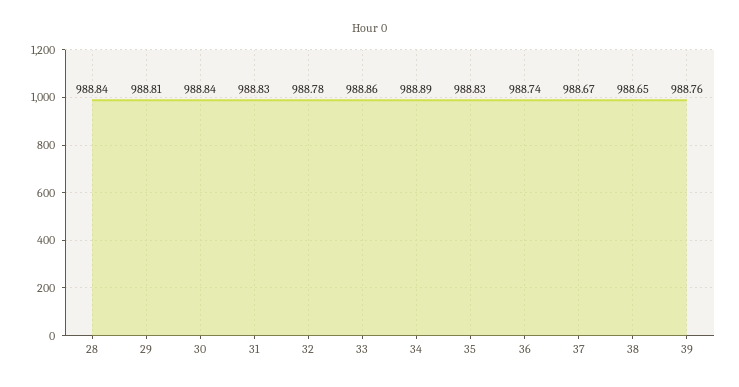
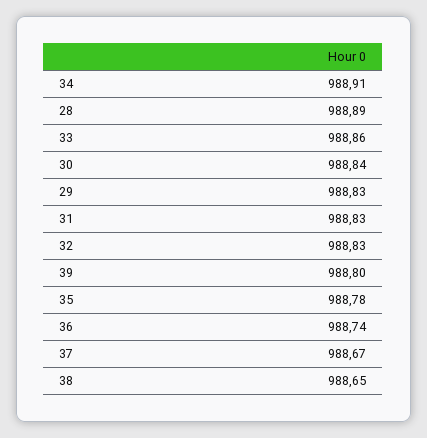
28: 988.84 -> 988.89
29: 988.81 -> 988.83
32: 988.78 -> 988.83
34: 988.89 -> 988.91
35: 988.83 -> 988.78
39: 988.76 -> 988.8

